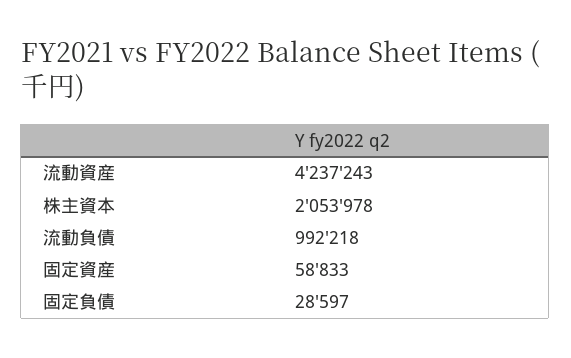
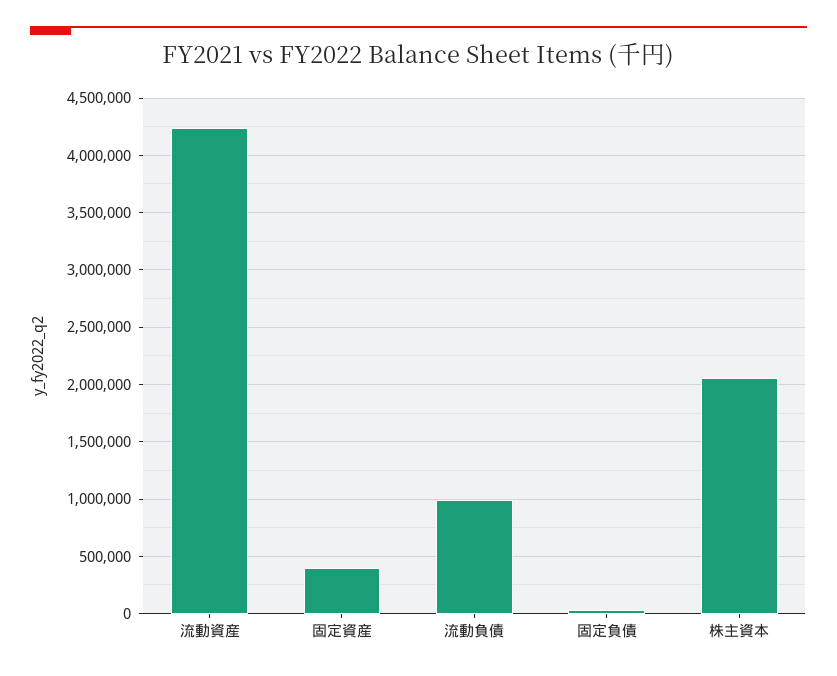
固定資産: 58833 -> 400000

